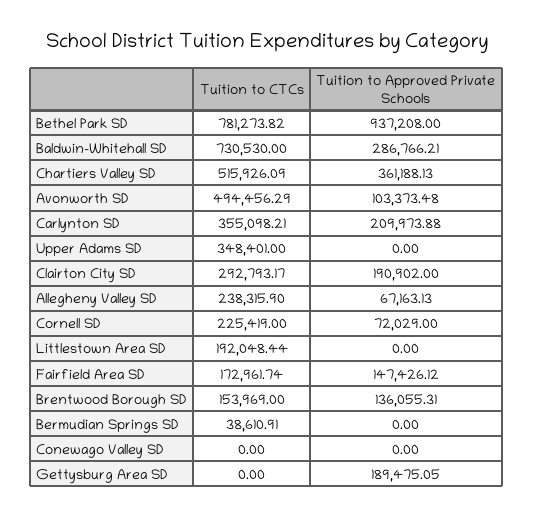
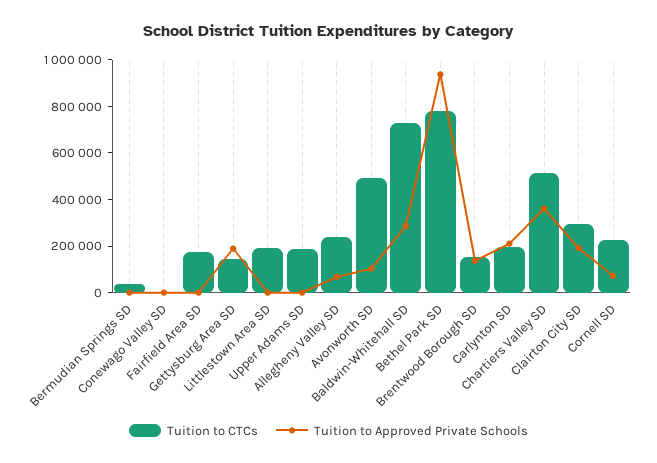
Tuition to CTCs, Carlynton SD: 355098.21 -> 200000
Tuition to CTCs, Upper Adams SD: 348401 -> 200000
Tuition to Approved Private Schools, Fairfield Area SD: 147426.12 -> 0
Tuition to CTCs, Gettysburg Area SD: 0 -> 150000

